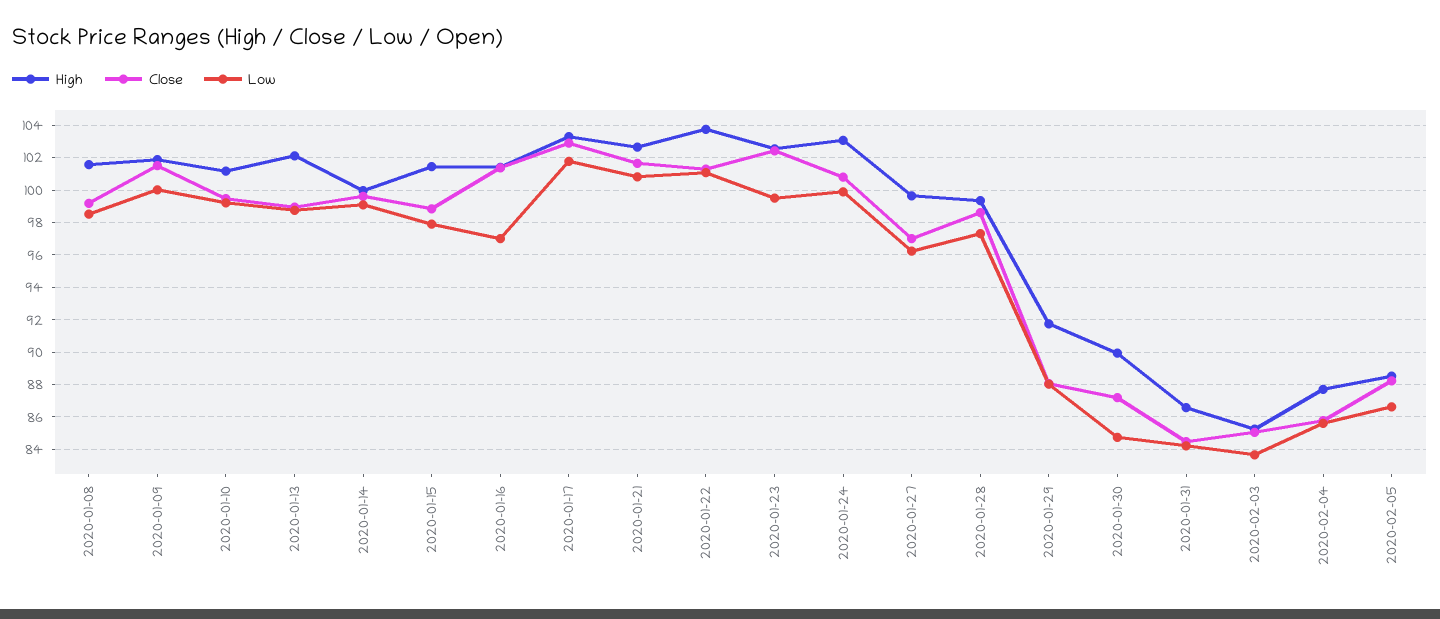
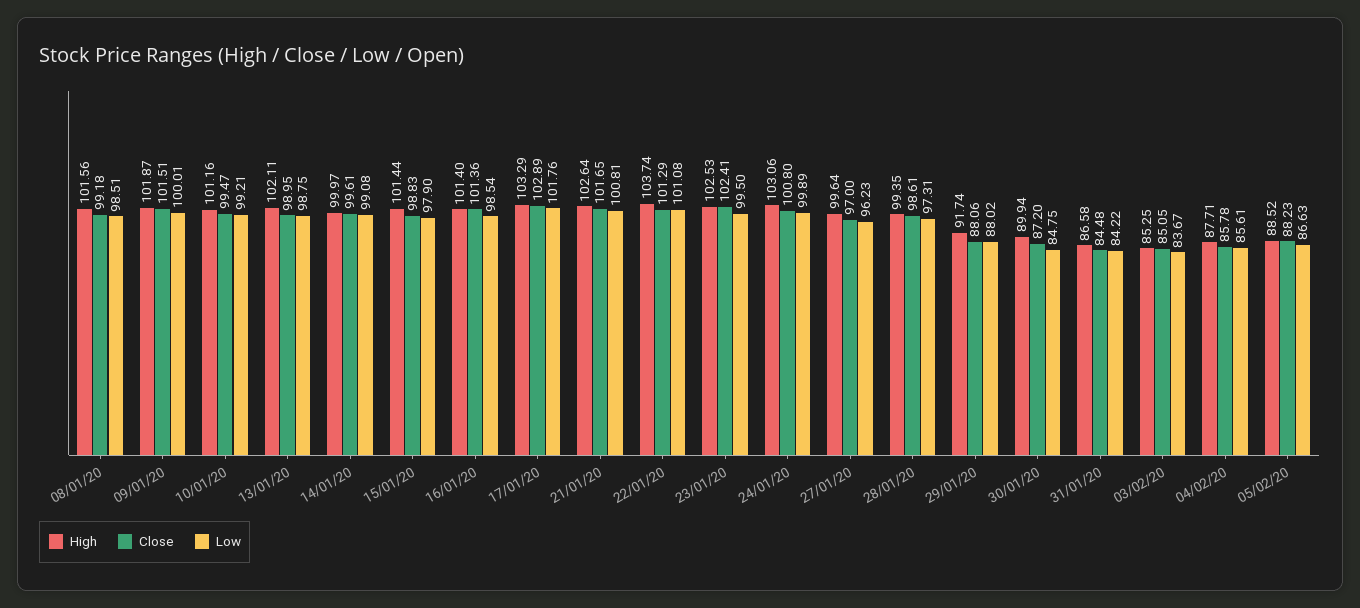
Low, 2020-01-16: 97 -> 98.54

